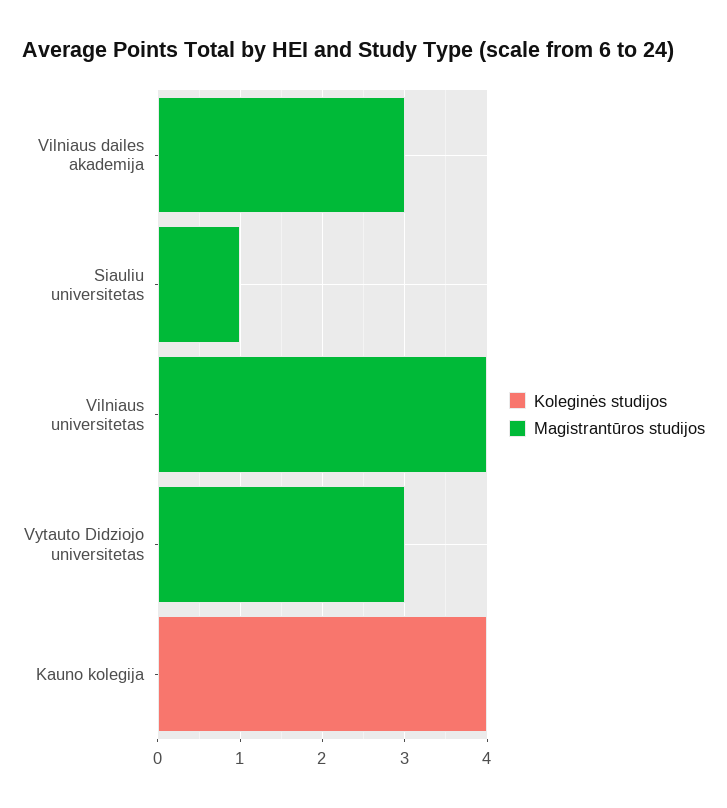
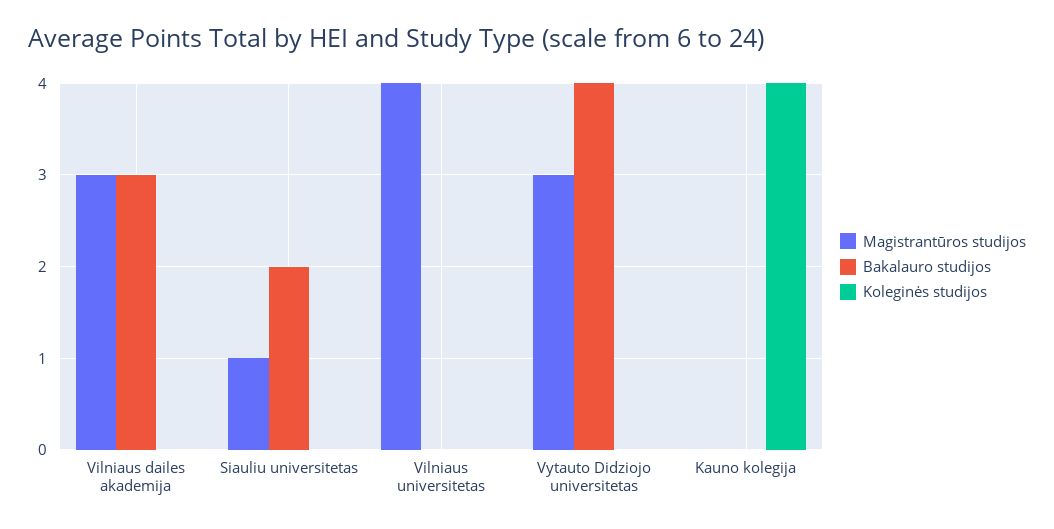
Bakalauro studijos, Vilniaus dailes akademija: none -> 3
Bakalauro studijos, Siauliu universitetas: none -> 2
Bakalauro studijos, Vilniaus universitetas: none -> 0
Bakalauro studijos, Vytauto Didziojo universitetas: none -> 4
Bakalauro studijos, Kauno kolegija: none -> 0

